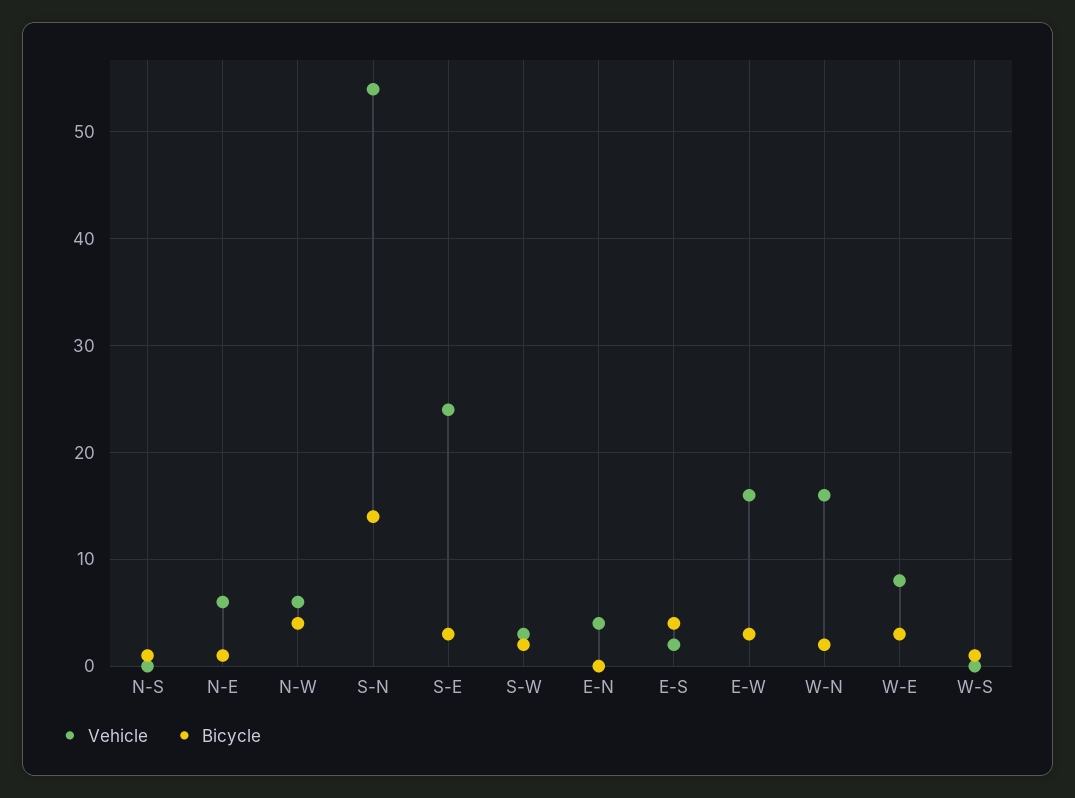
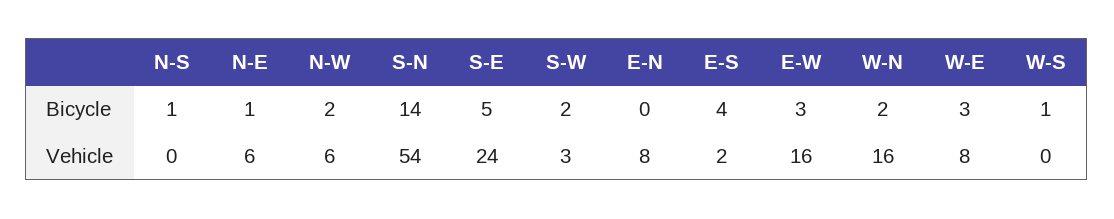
Bicycle, N-W: 4 -> 2
Bicycle, S-E: 3 -> 5
Vehicle, E-N: 4 -> 8

